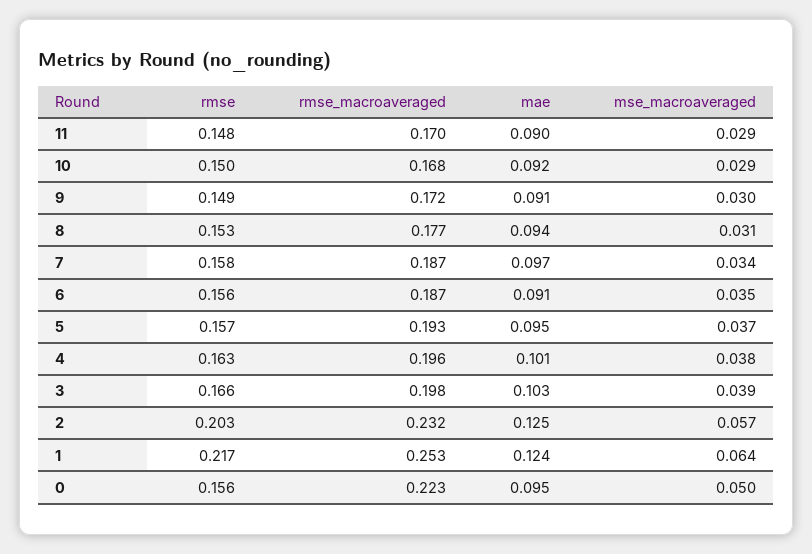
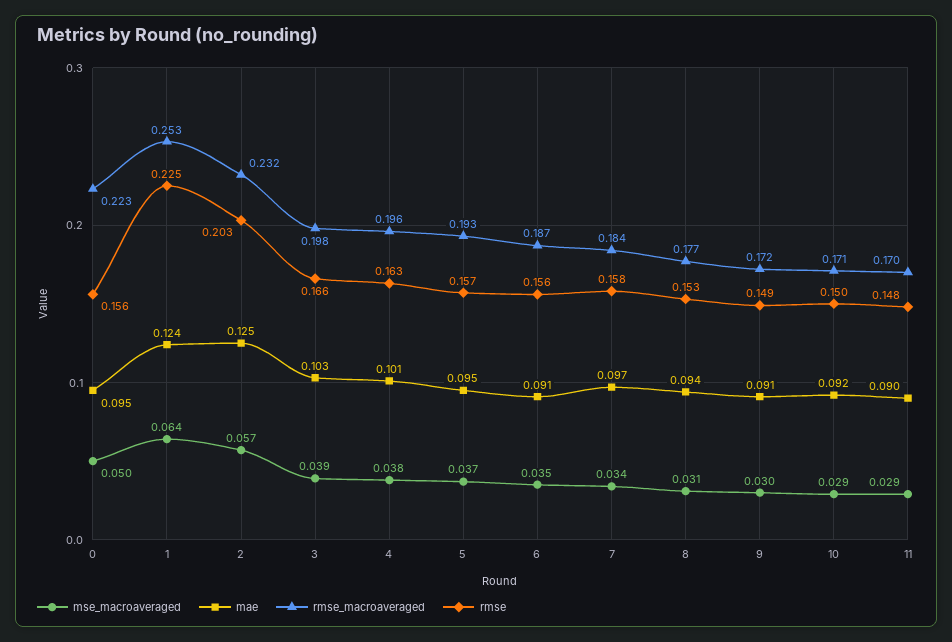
rmse_macroaveraged, 10: 0.168 -> 0.171
rmse_macroaveraged, 7: 0.187 -> 0.184
rmse, 1: 0.217 -> 0.225

